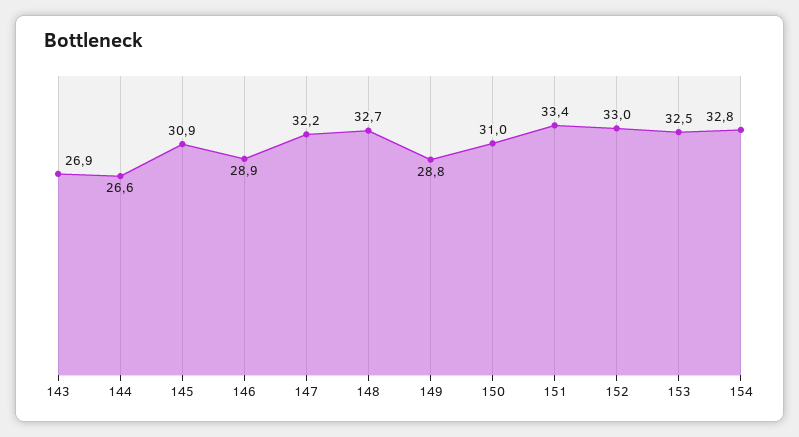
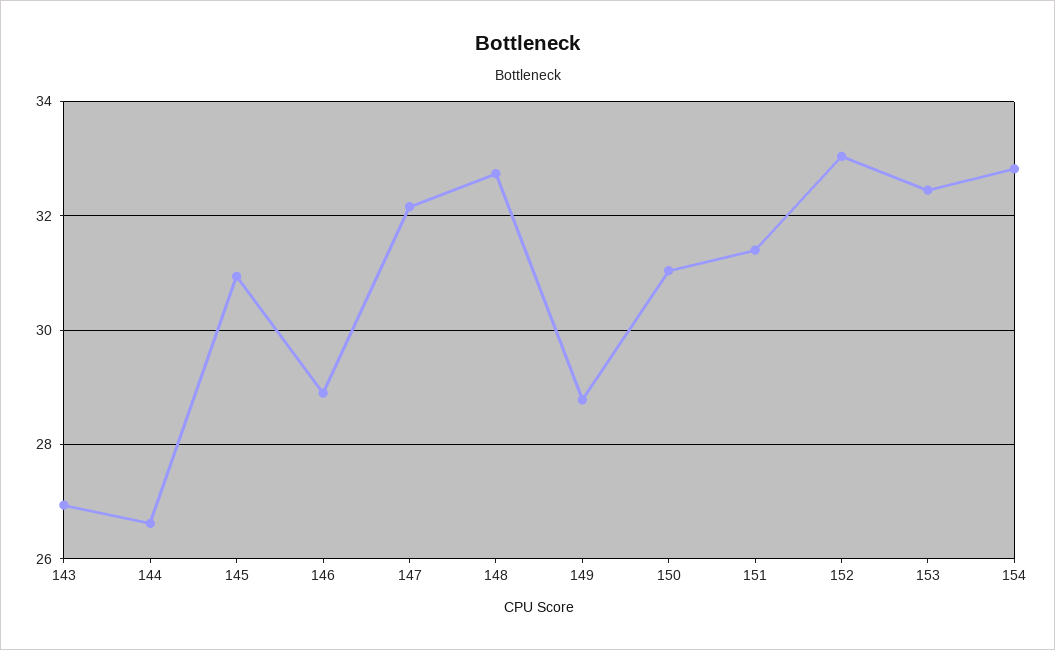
151: 33.4 -> 31.4

